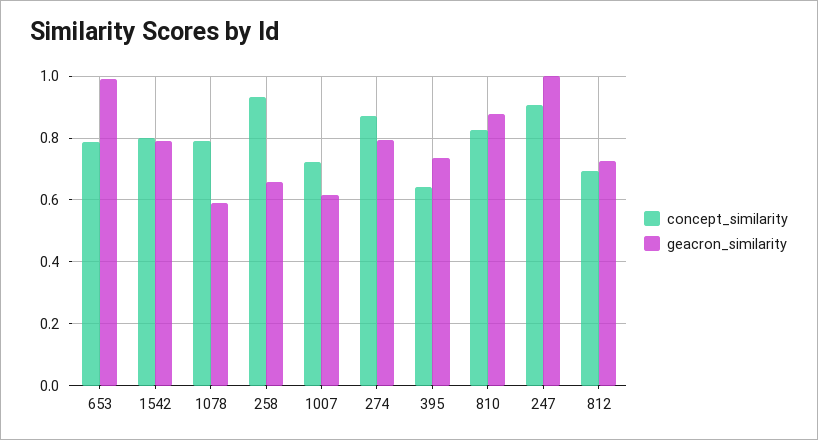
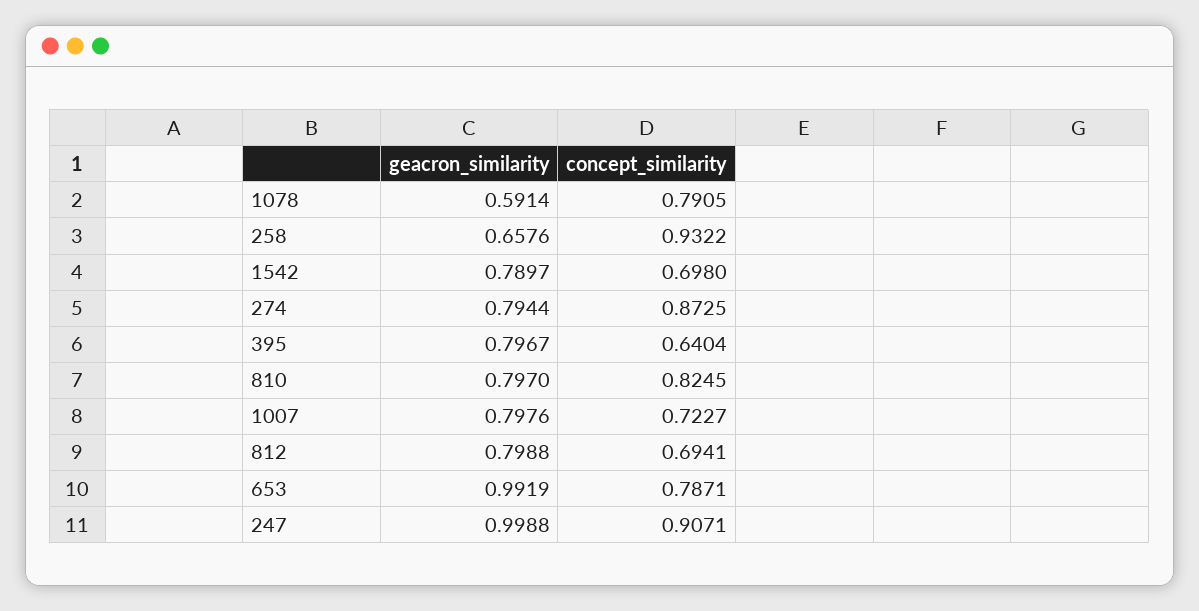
concept_similarity, 1542: 0.8 -> 0.698
geacron_similarity, 1007: 0.62 -> 0.7976
geacron_similarity, 395: 0.74 -> 0.7967
geacron_similarity, 810: 0.88 -> 0.797
geacron_similarity, 812: 0.72 -> 0.7988

